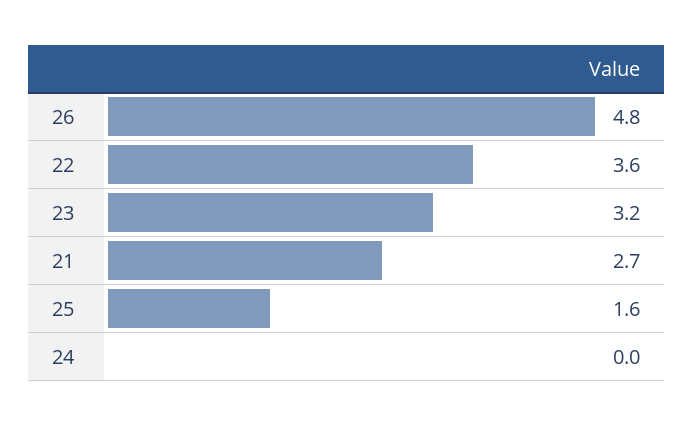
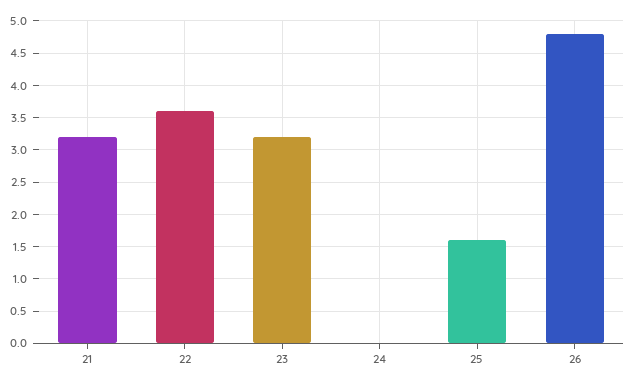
21: 2.7 -> 3.2

